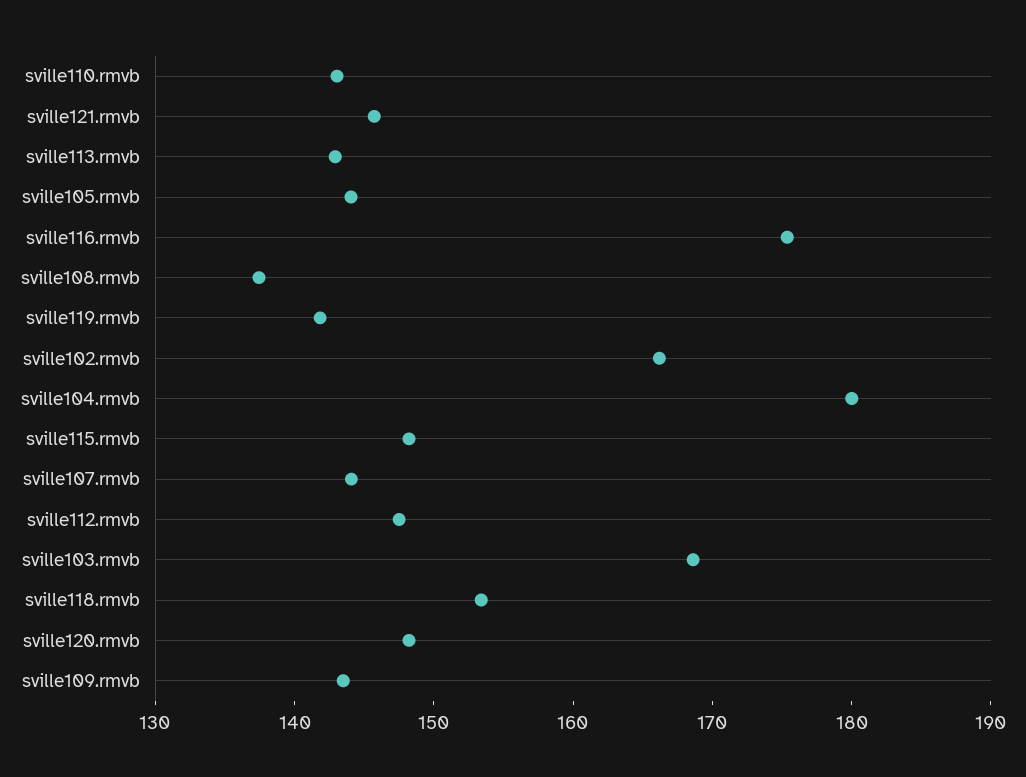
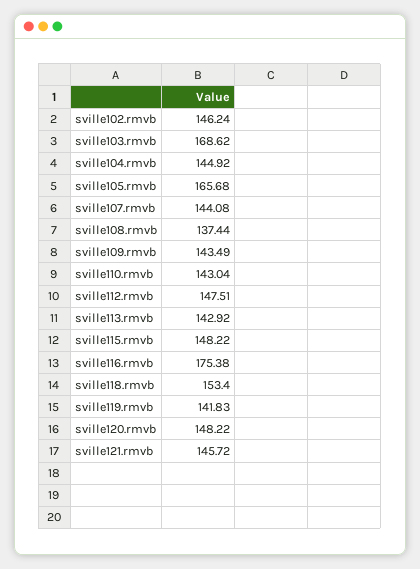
sville105.rmvb: 144 -> 165.68
sville102.rmvb: 166 -> 146.24
sville104.rmvb: 180 -> 144.92

